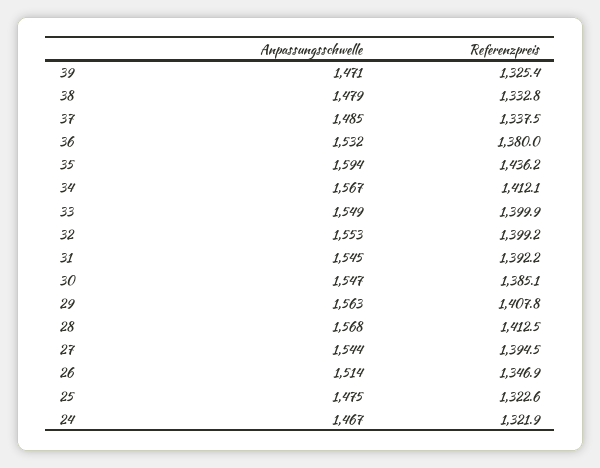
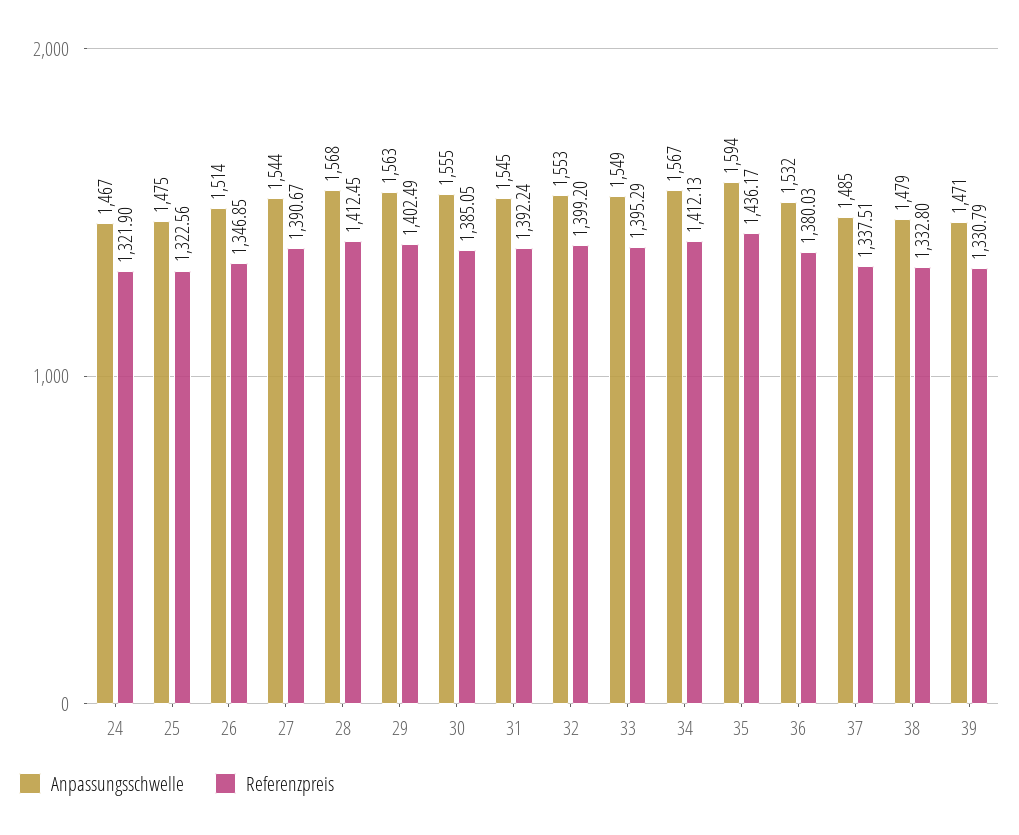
Referenzpreis, 39: 1325.4 -> 1330.79
Referenzpreis, 33: 1399.9 -> 1395.29
Anpassungsschwelle, 30: 1547 -> 1555
Referenzpreis, 29: 1407.8 -> 1402.49
Referenzpreis, 27: 1394.5 -> 1390.67

